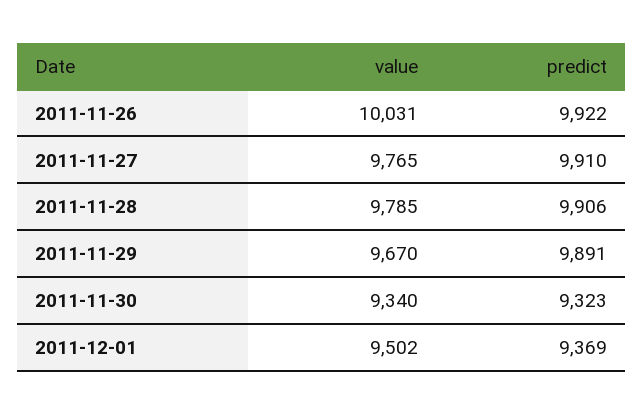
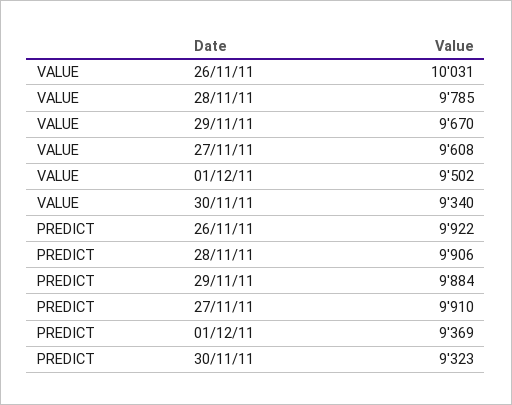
value, 2011-11-27: 9765 -> 9608
predict, 2011-11-29: 9891 -> 9884

